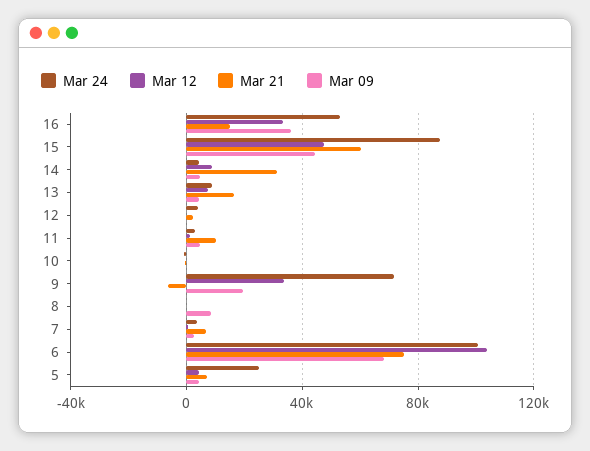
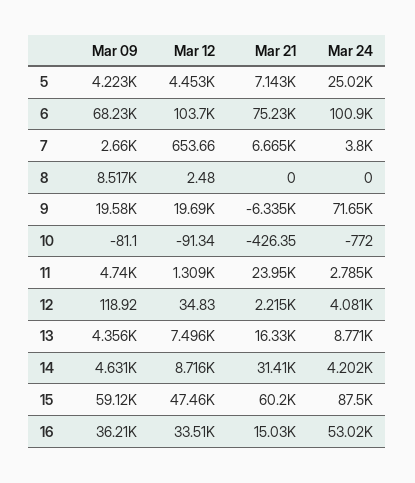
Mar 09, 15: 45000 -> 59120
Mar 21, 11: 10000 -> 23950
Mar 12, 9: 35000 -> 19690

